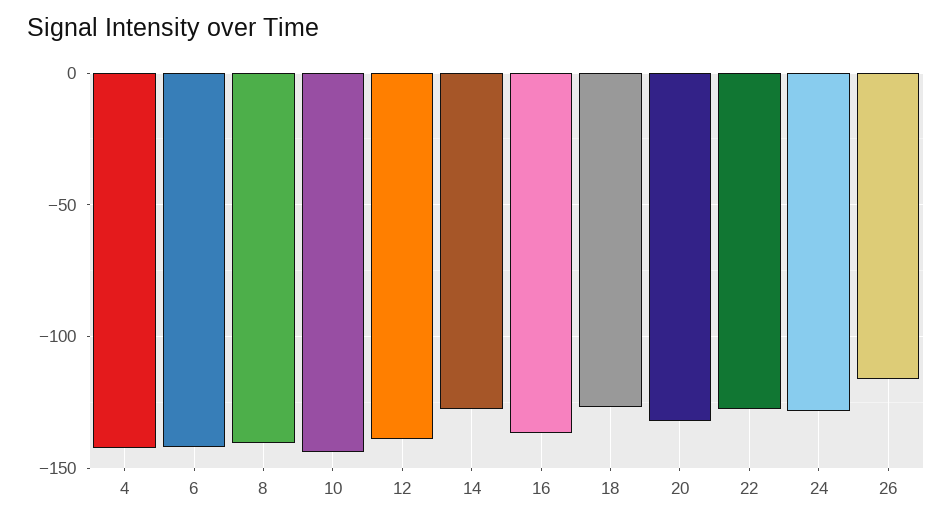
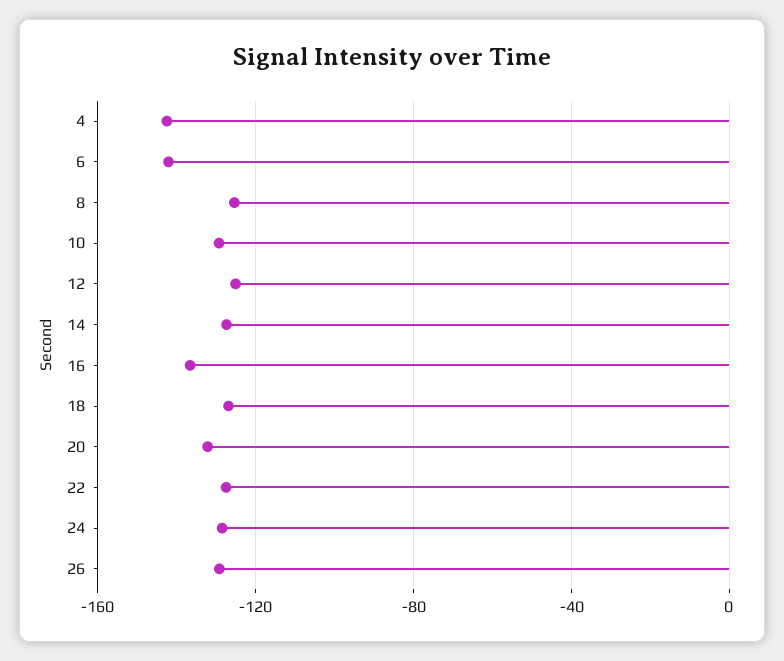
8: -140 -> -125
10: -145 -> -130
12: -140 -> -125
26: -115 -> -130

